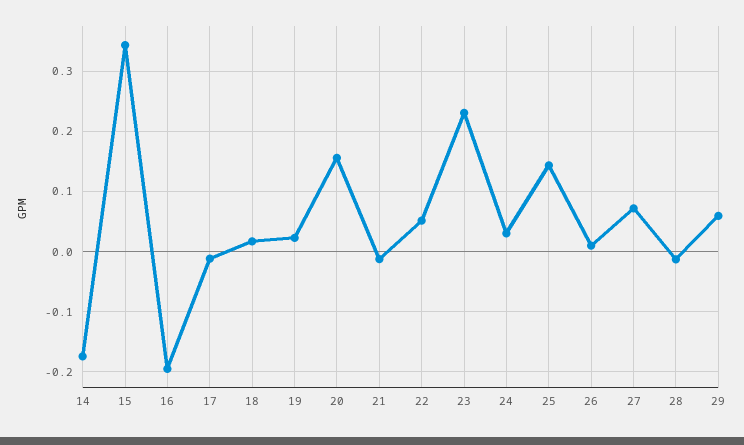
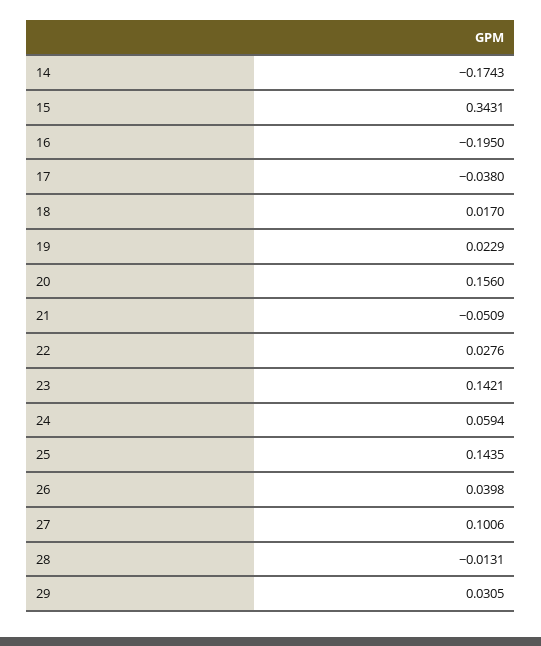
17: -0.01 -> -0.038
21: -0.01 -> -0.0509
22: 0.05 -> 0.0276
23: 0.23 -> 0.1421
24: 0.03 -> 0.0594
26: 0.01 -> 0.0398
27: 0.07 -> 0.1006
29: 0.06 -> 0.0305

